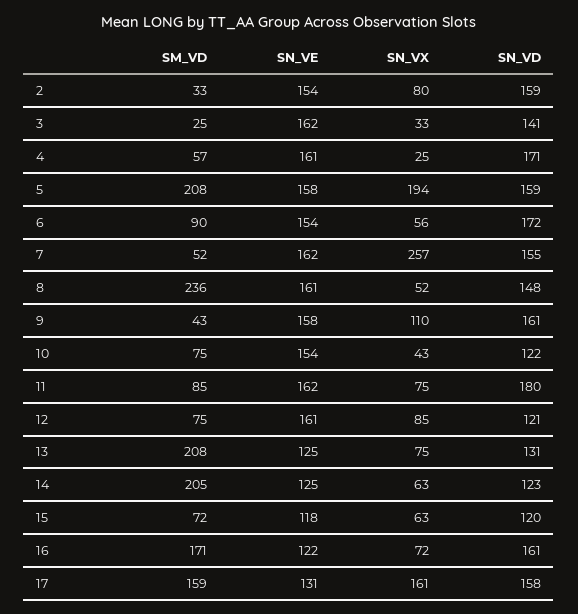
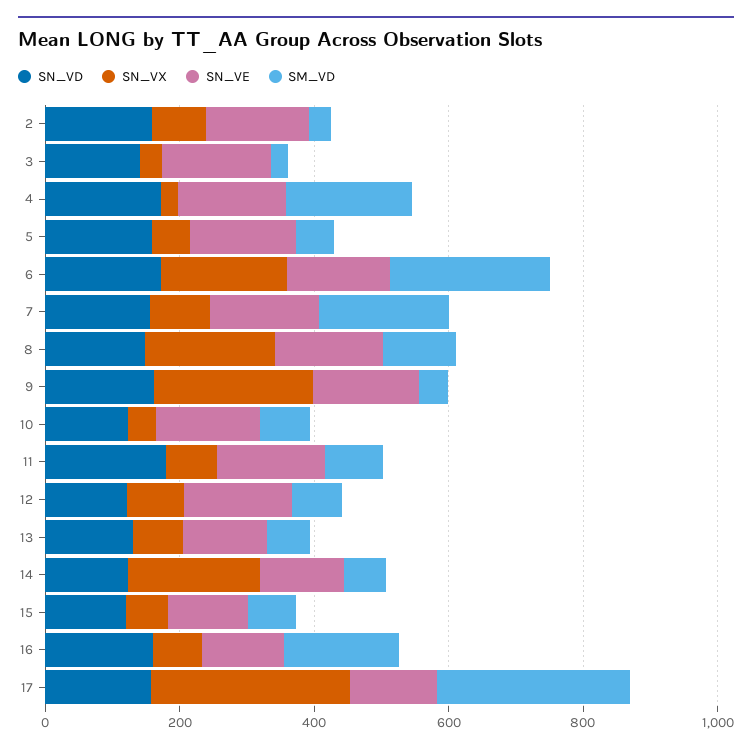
SM_VD, 4: 57 -> 200
SM_VD, 5: 208 -> 50
SN_VX, 5: 194 -> 50
SM_VD, 6: 90 -> 250
SN_VX, 6: 56 -> 200
SM_VD, 7: 52 -> 200
SN_VX, 7: 257 -> 100
SM_VD, 8: 236 -> 100
SN_VX, 8: 52 -> 200
SN_VX, 9: 110 -> 250
SM_VD, 13: 208 -> 50
SM_VD, 14: 205 -> 50
SN_VX, 14: 63 -> 200
SM_VD, 17: 159 -> 300
SN_VX, 17: 161 -> 300

